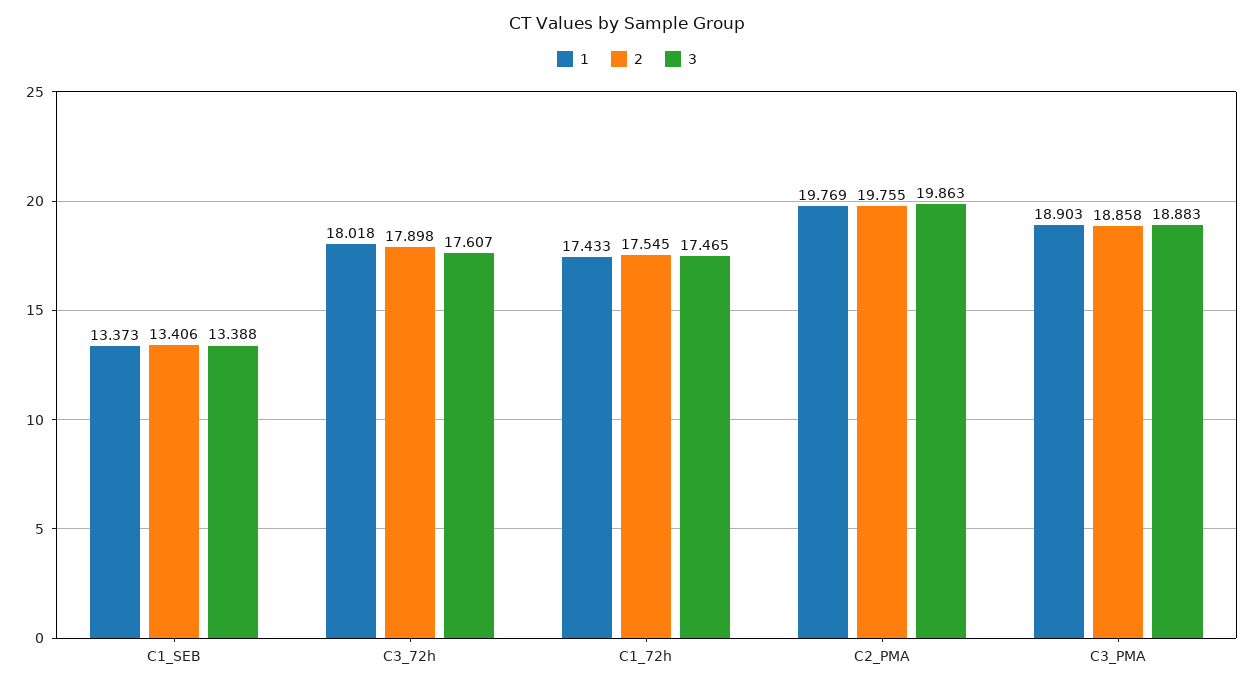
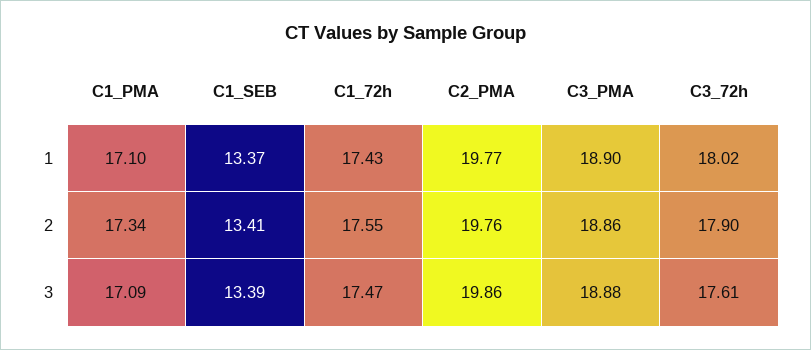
1, C1_PMA: none -> 17.1
2, C1_PMA: none -> 17.34
3, C1_PMA: none -> 17.09

